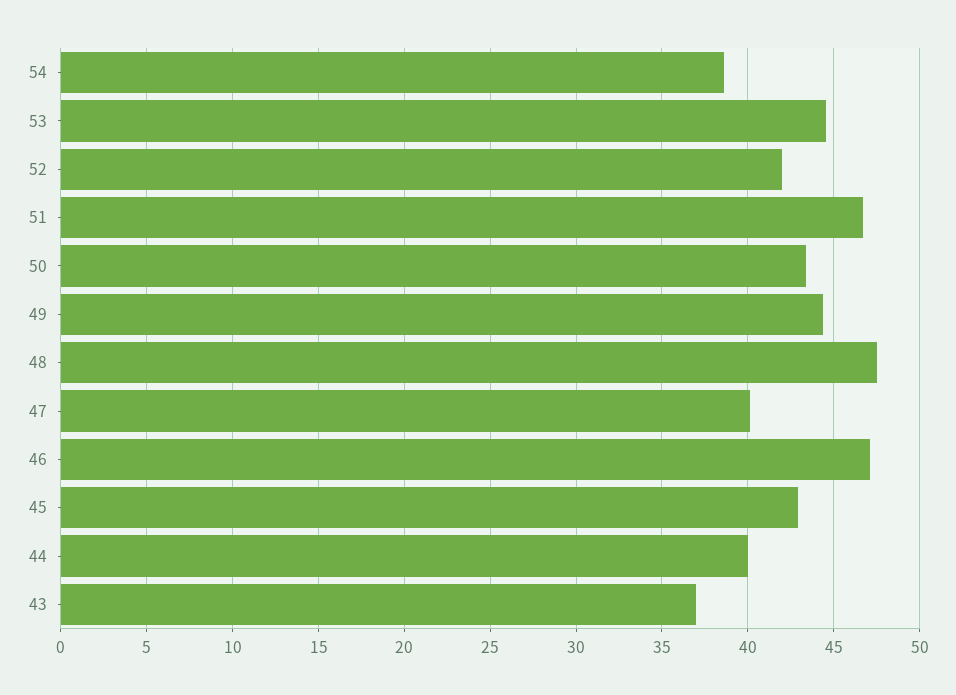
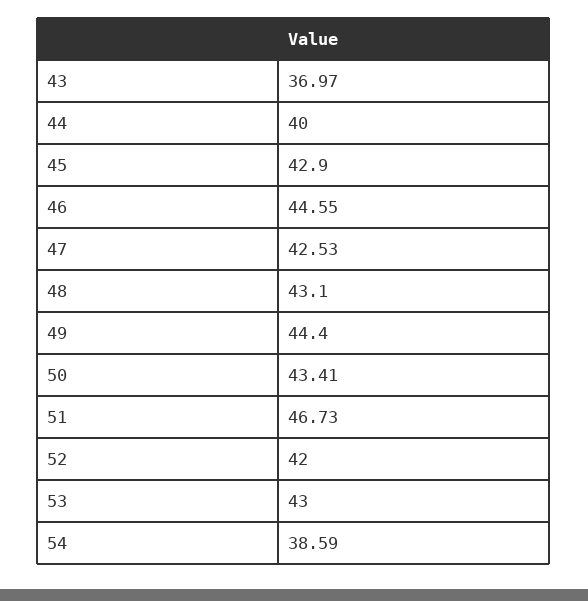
53: 44.5 -> 43
48: 47.5 -> 43.1
47: 40 -> 42.53
46: 47 -> 44.55

